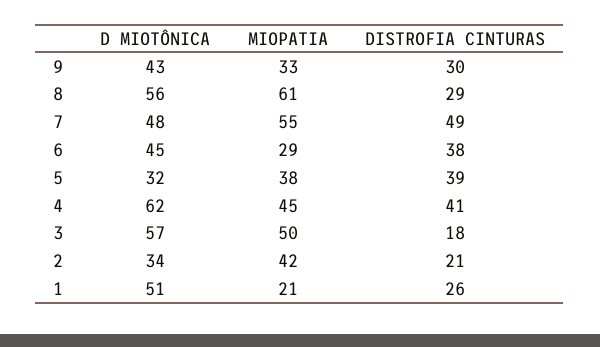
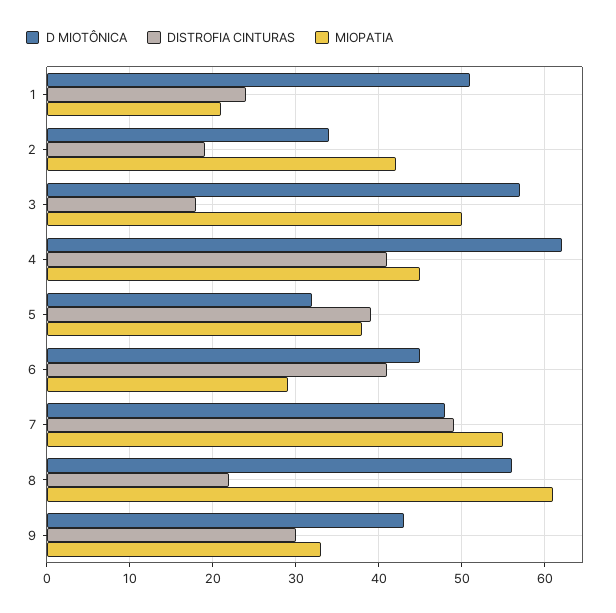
DISTROFIA CINTURAS, 8: 29 -> 22
DISTROFIA CINTURAS, 6: 38 -> 41
DISTROFIA CINTURAS, 2: 21 -> 19
DISTROFIA CINTURAS, 1: 26 -> 24

